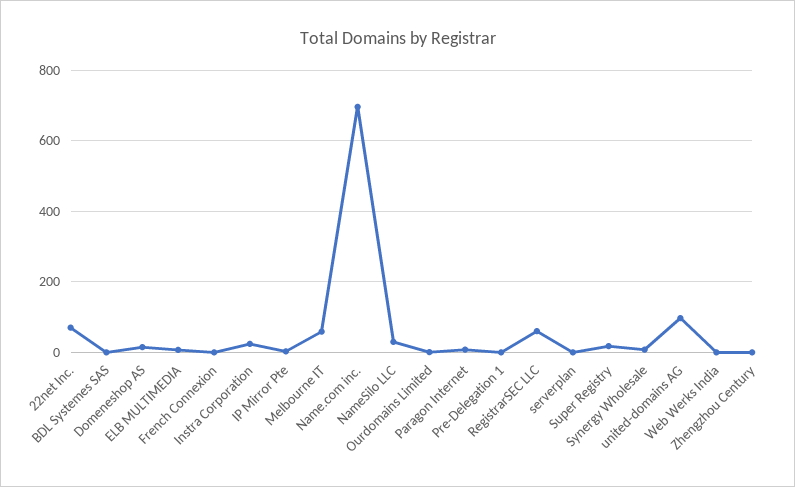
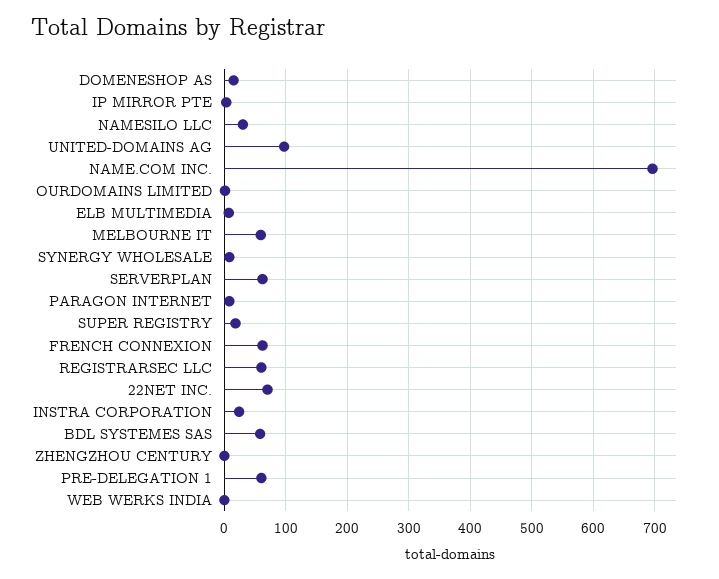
BDL Systemes SAS: 0 -> 60
French Connexion: 0 -> 60
Pre-Delegation 1: 0 -> 60
serverplan: 0 -> 60

